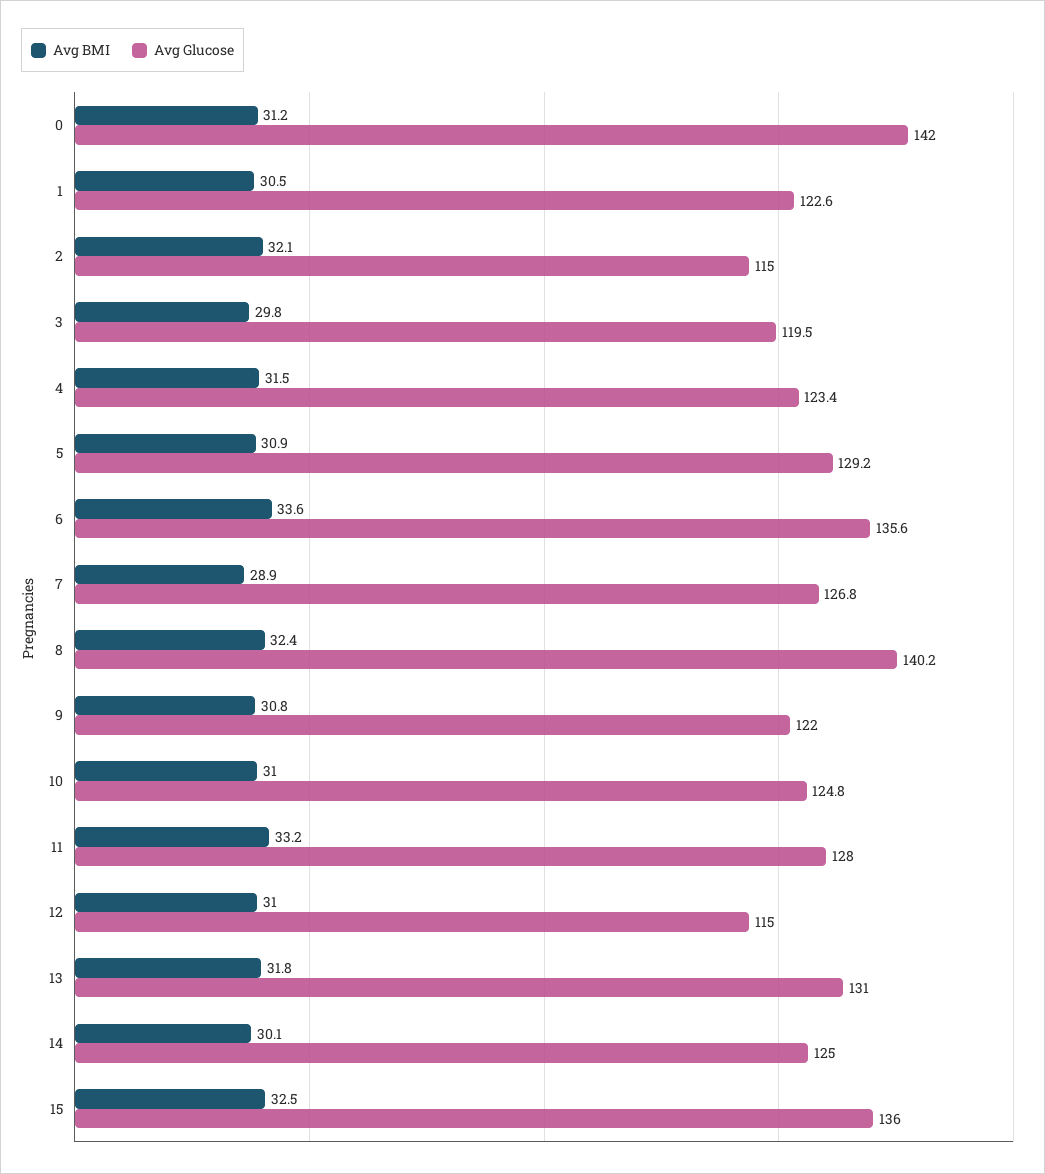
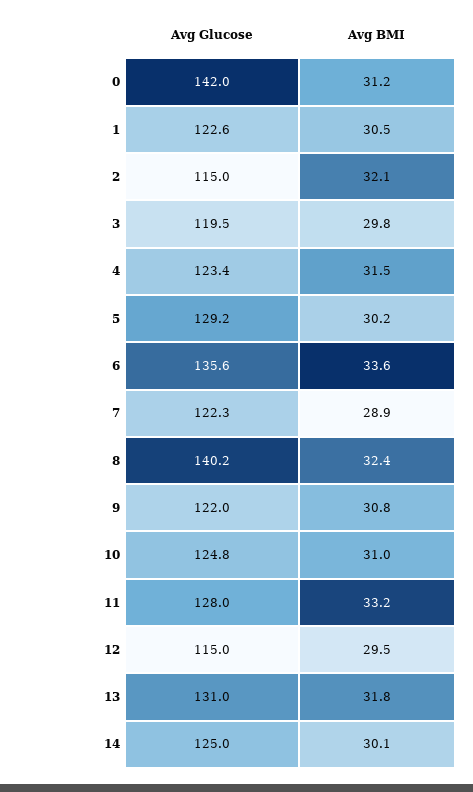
Avg BMI, 5: 30.9 -> 30.2
Avg Glucose, 7: 126.8 -> 122.3
Avg BMI, 12: 31 -> 29.5
Avg BMI, 15: 32.5 -> none
Avg Glucose, 15: 136 -> none

